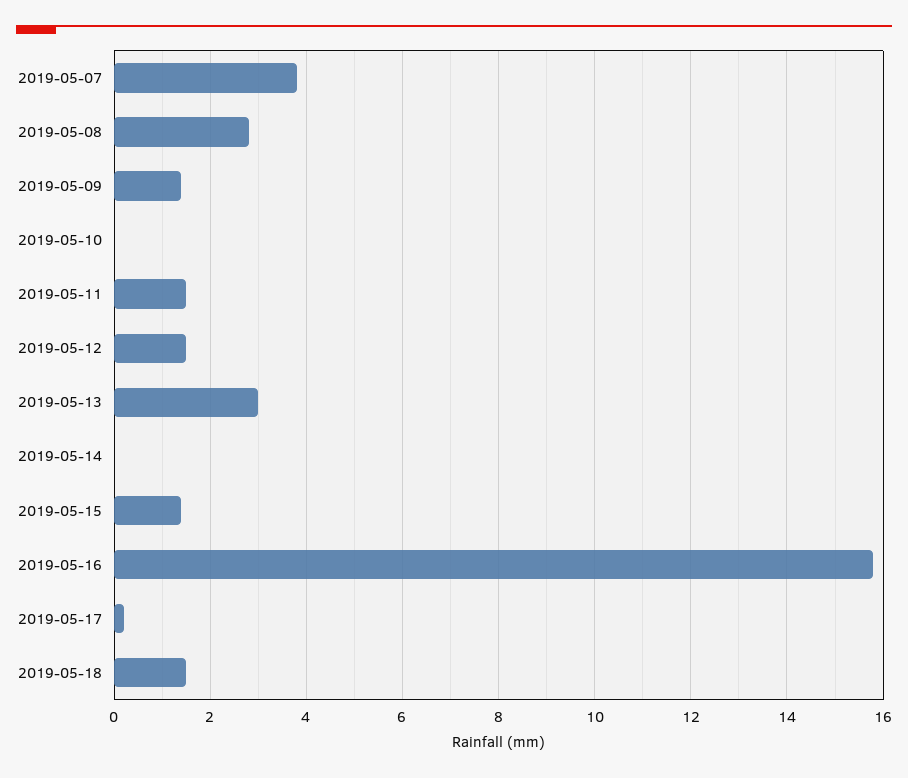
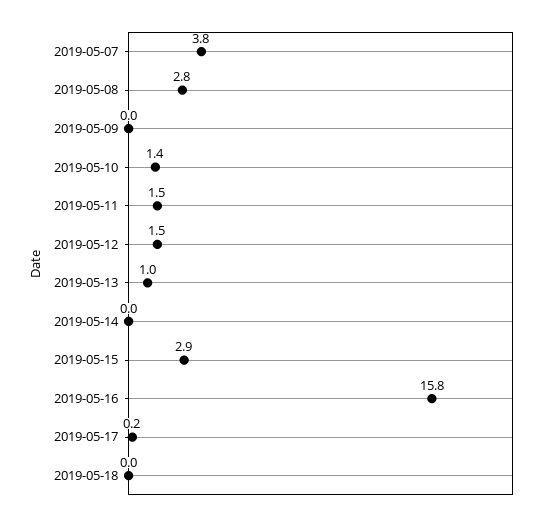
2019-05-09: 1.5 -> 0
2019-05-10: 0 -> 1.4
2019-05-13: 3 -> 1
2019-05-15: 1.5 -> 2.9
2019-05-18: 1.5 -> 0

